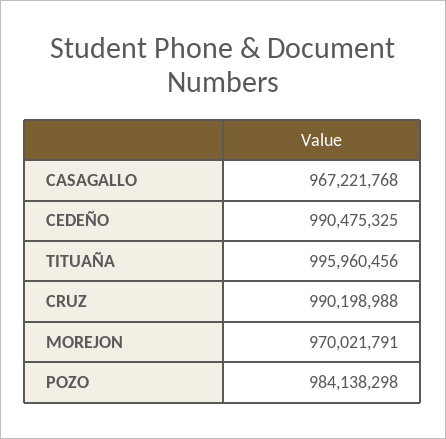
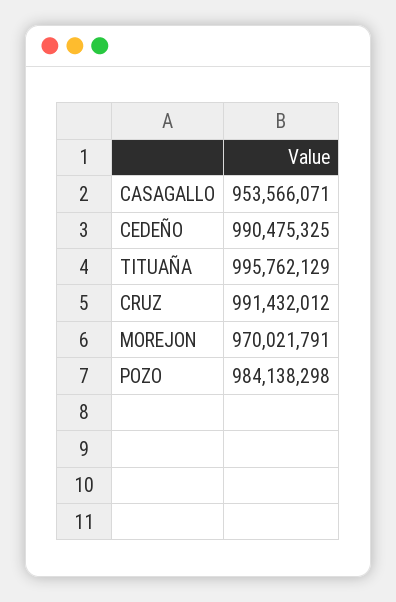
CASAGALLO: 967221768 -> 953566071
TITUAÑA: 995960456 -> 995762129
CRUZ: 990198988 -> 991432012

